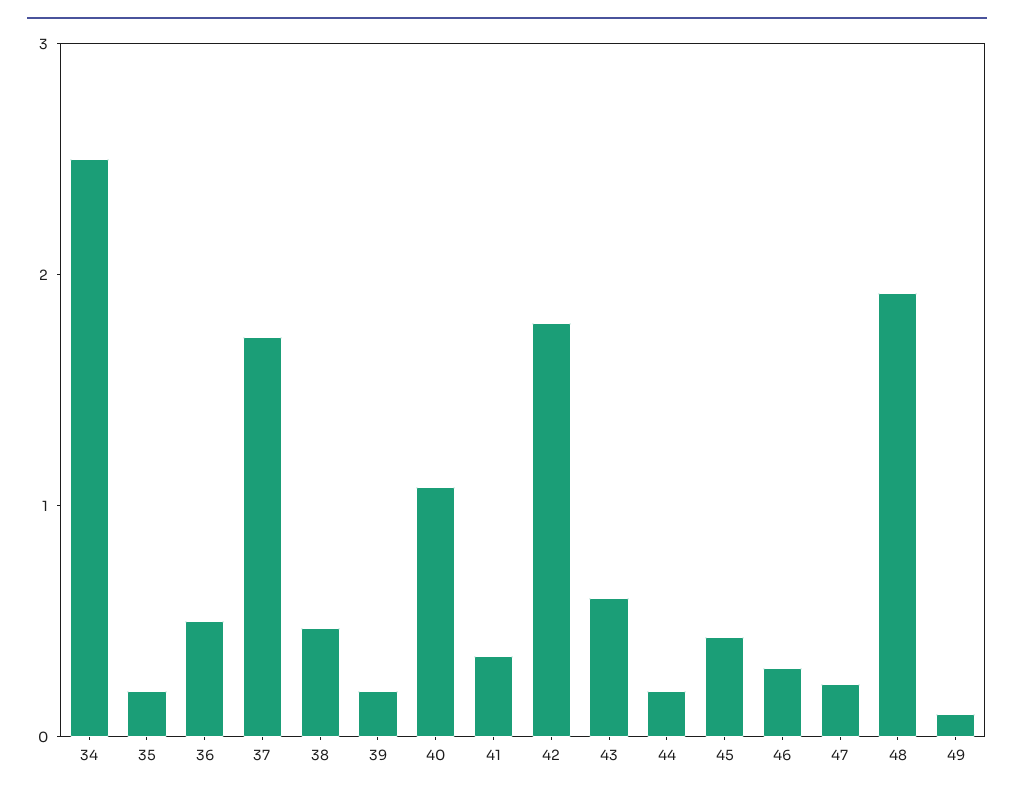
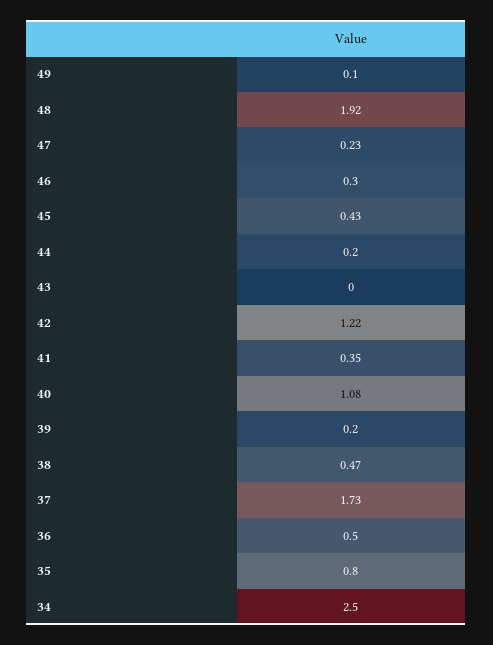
35: 0.2 -> 0.8
42: 1.8 -> 1.22
43: 0.6 -> 0

